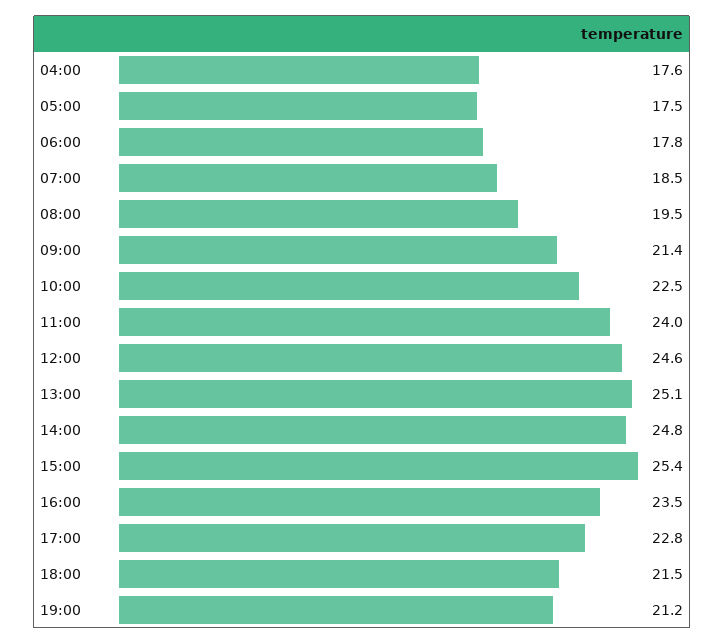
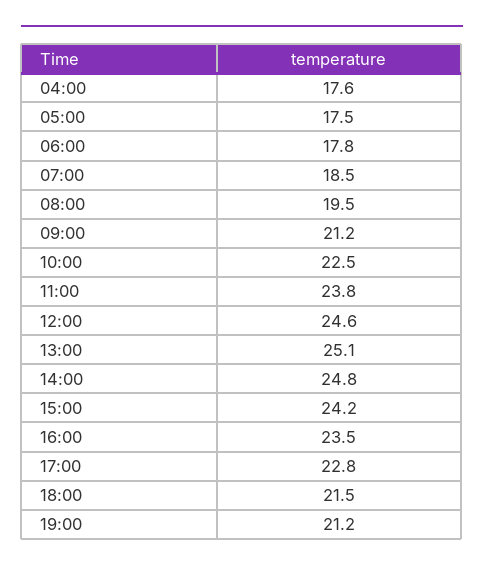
09:00: 21.4 -> 21.2
11:00: 24 -> 23.8
15:00: 25.4 -> 24.2

